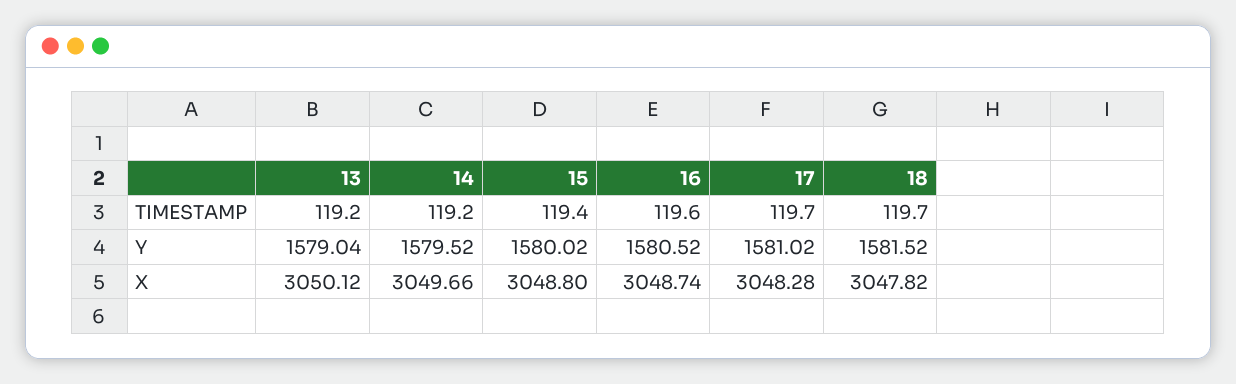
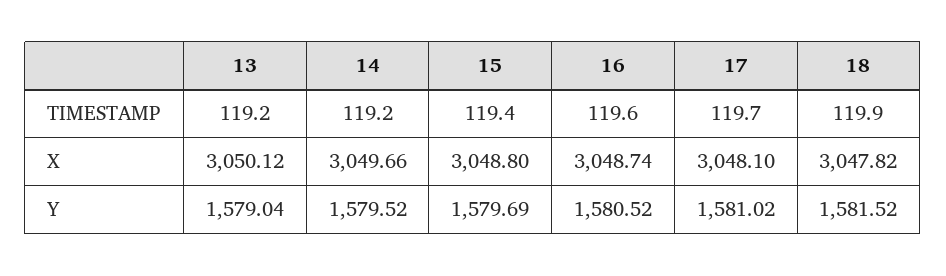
18, TIMESTAMP: 119.7 -> 119.9
15, Y: 1580.02 -> 1579.69
17, X: 3048.28 -> 3048.1

